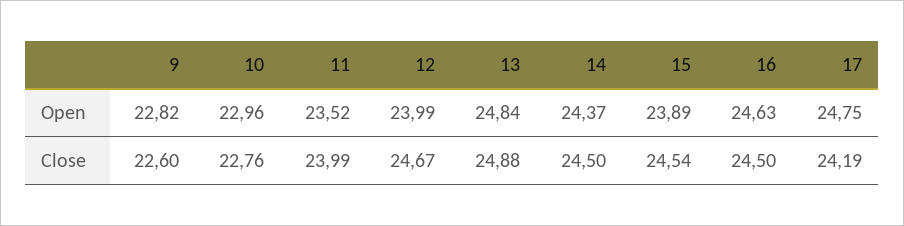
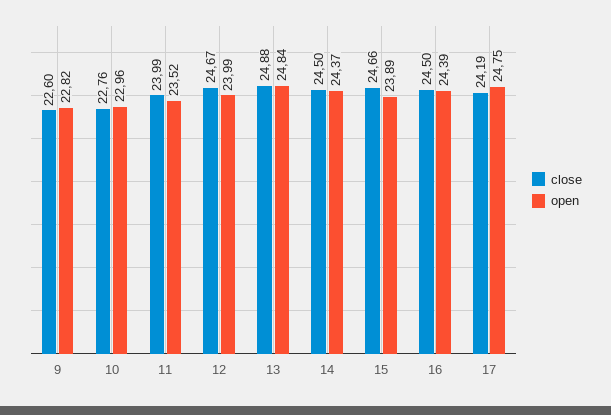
Open, 16: 24.63 -> 24.39
Close, 15: 24.54 -> 24.66

